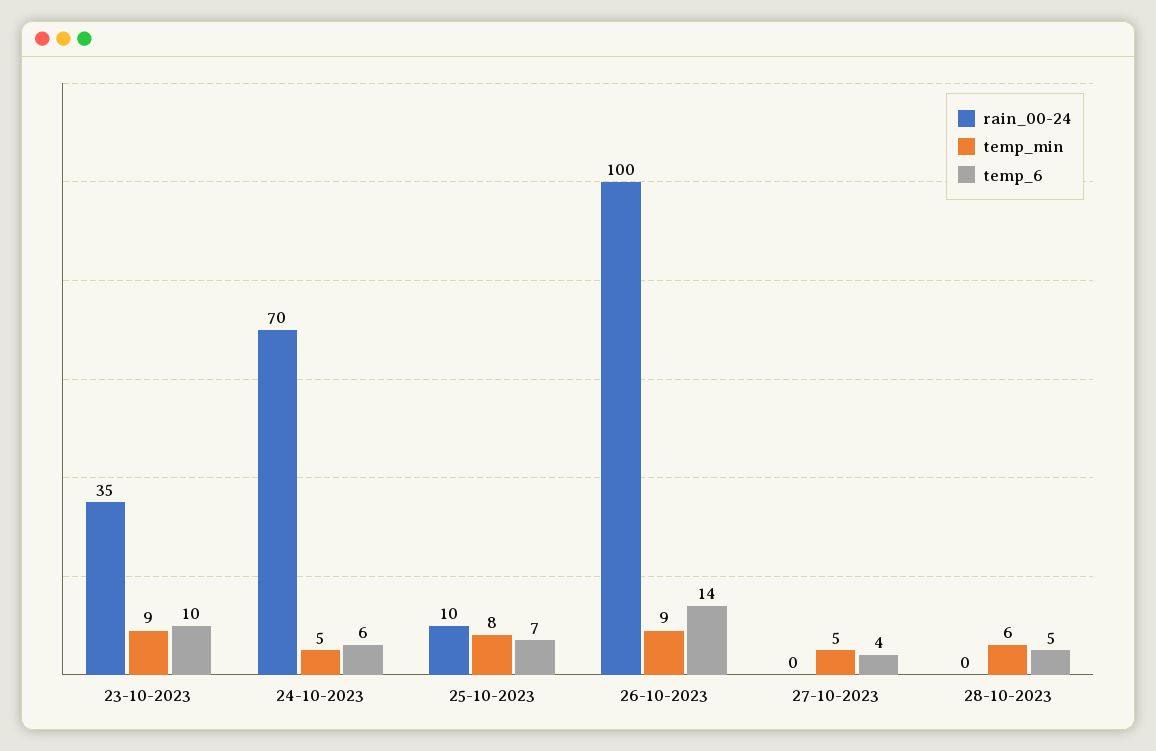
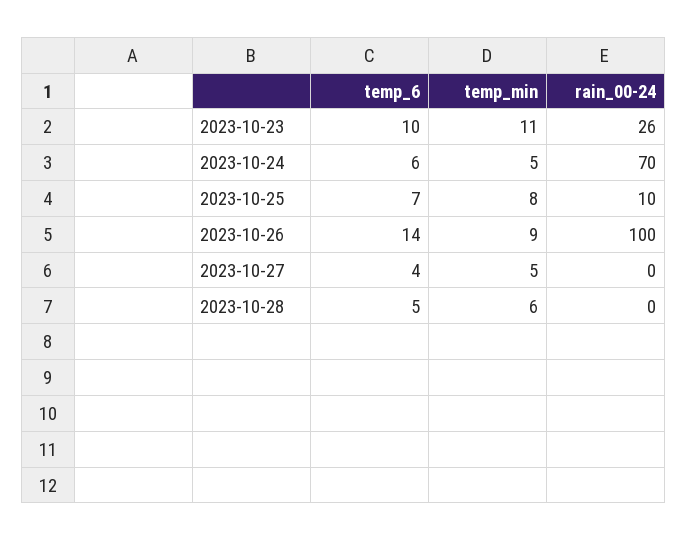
rain_00-24, 23-10-2023: 35 -> 26
temp_min, 23-10-2023: 9 -> 11

